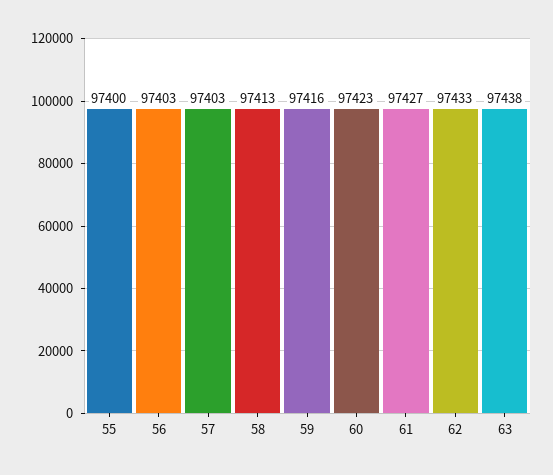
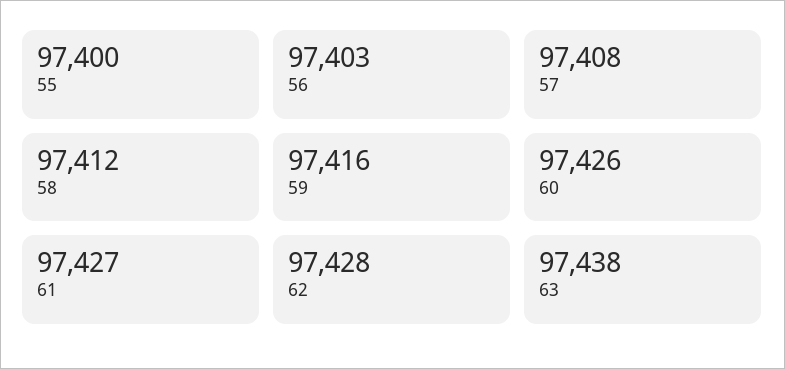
57: 97403 -> 97408
58: 97413 -> 97412
60: 97423 -> 97426
62: 97433 -> 97428

